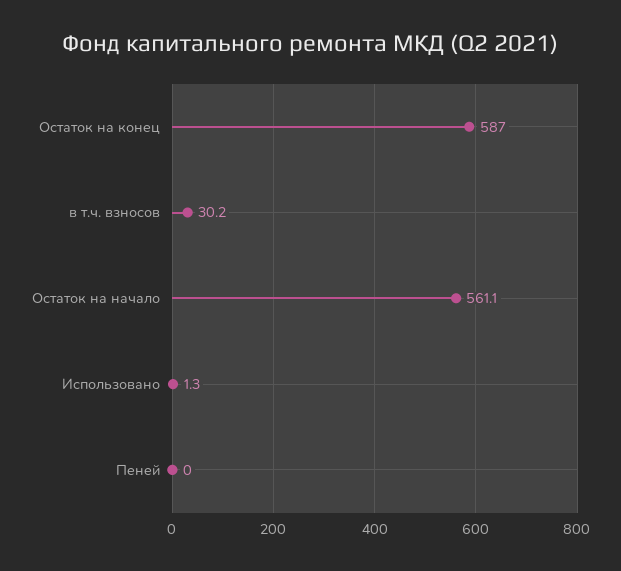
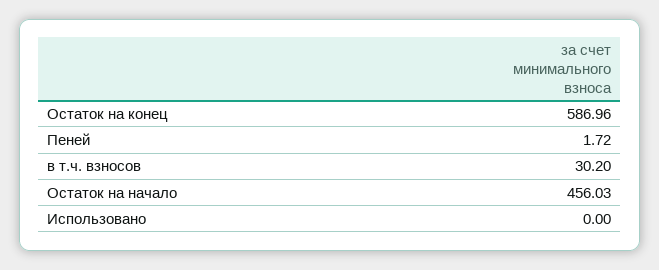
Остаток на начало: 561.1 -> 456.03
Использовано: 1.3 -> 0
Пеней: 0 -> 1.72

